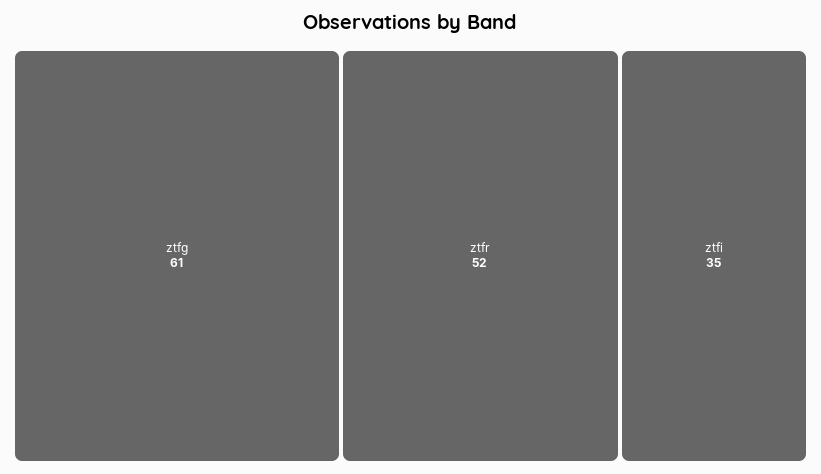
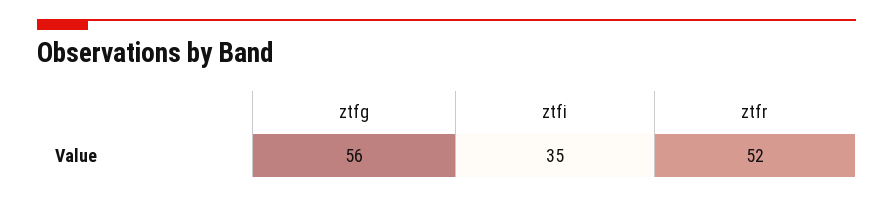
ztfg: 61 -> 56

